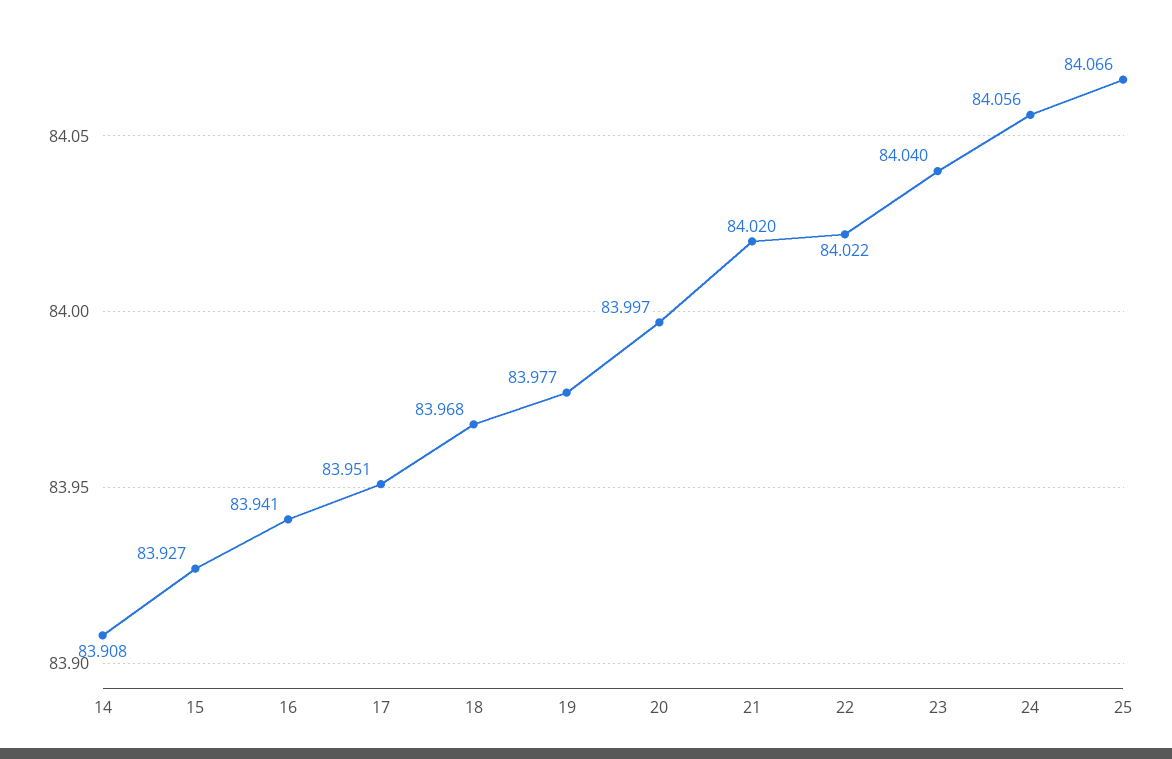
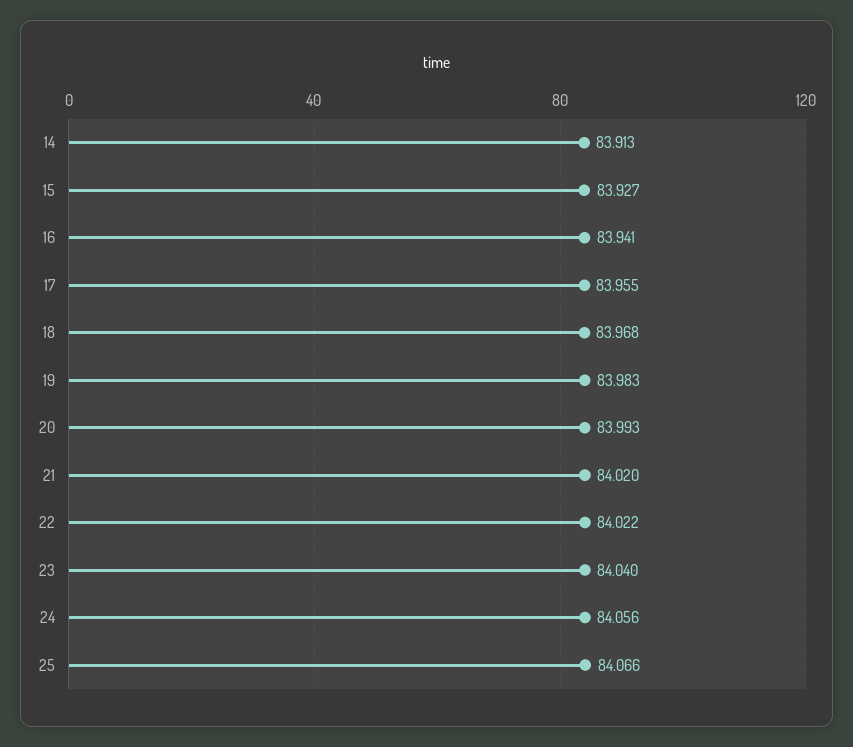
14: 83.908 -> 83.913
17: 83.951 -> 83.955
19: 83.977 -> 83.983
20: 83.997 -> 83.993

